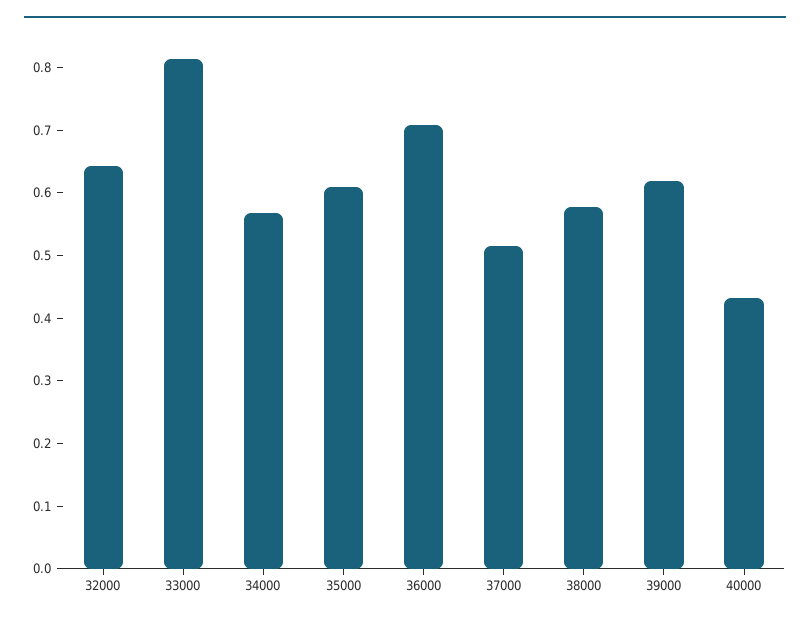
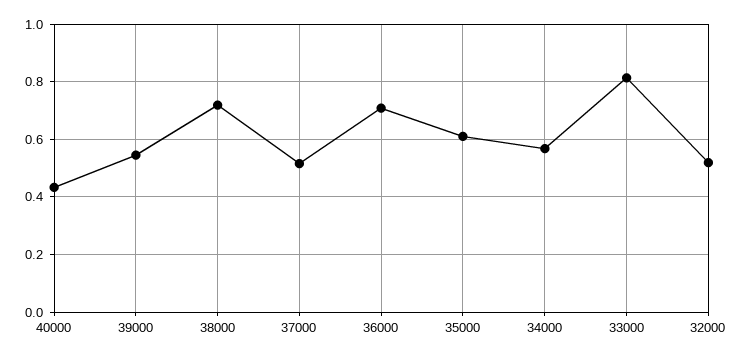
32000: 0.64 -> 0.525
38000: 0.58 -> 0.725
39000: 0.62 -> 0.55

